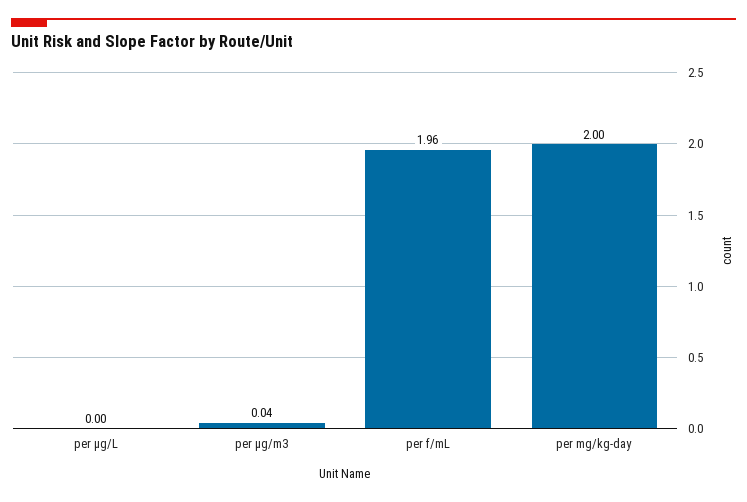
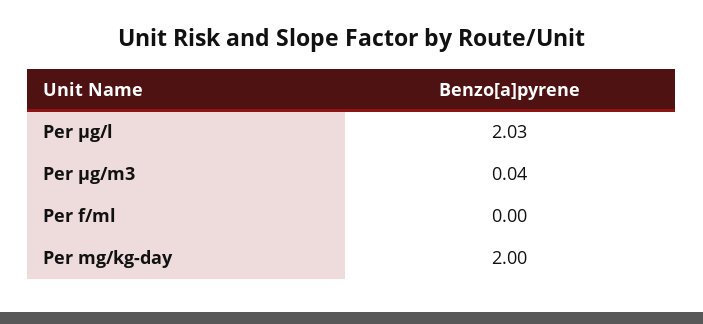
per µg/L: 0 -> 2.03
per f/mL: 1.96 -> 0

